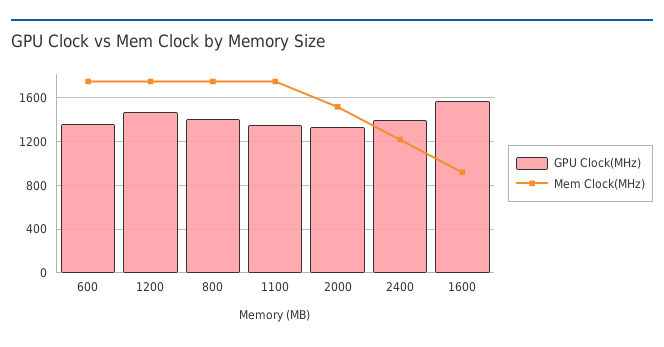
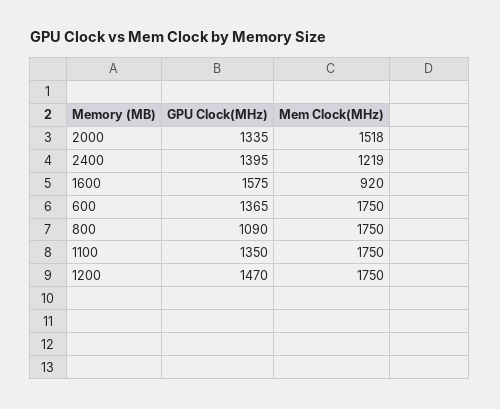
GPU Clock(MHz), 800: 1400 -> 1090

